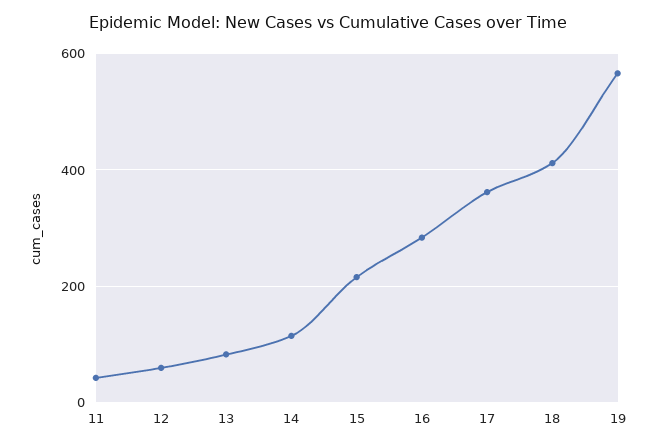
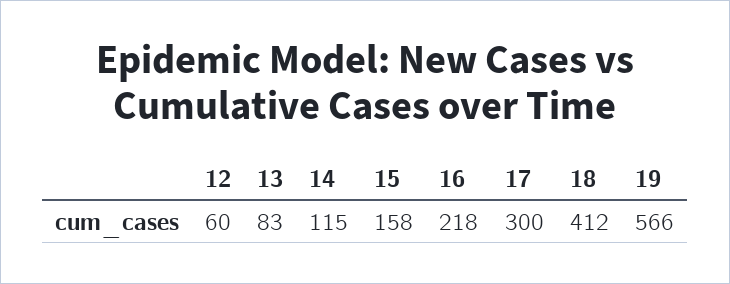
11: 40 -> none
15: 220 -> 158
16: 280 -> 218
17: 360 -> 300

